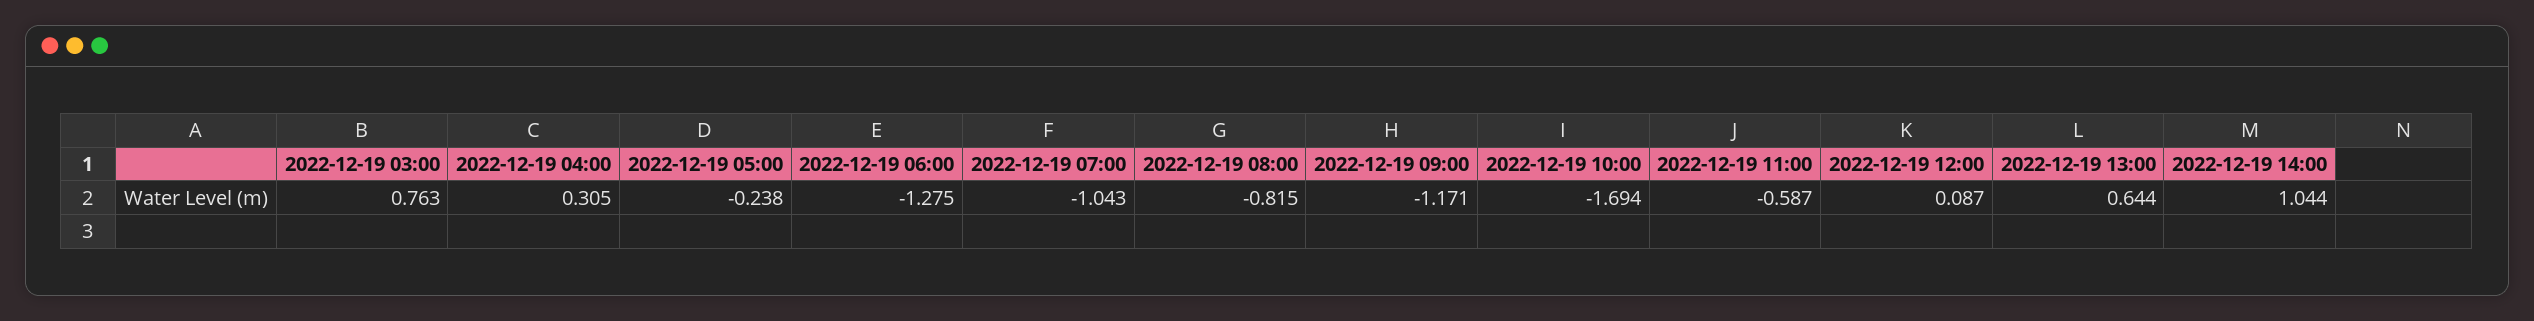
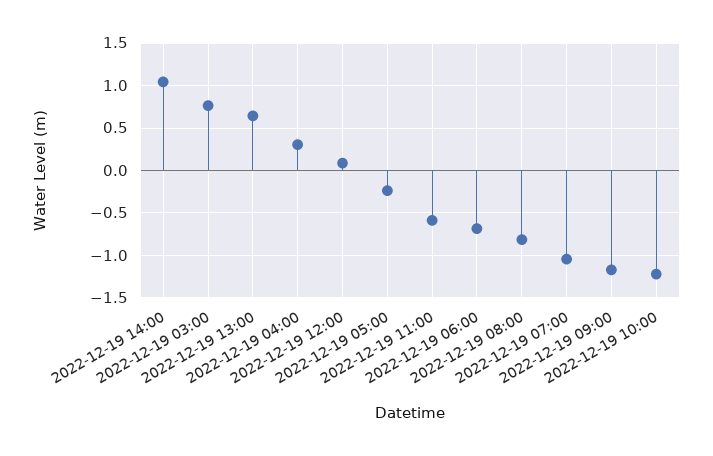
2022-12-19 06:00: -1.275 -> -0.7
2022-12-19 10:00: -1.694 -> -1.2

